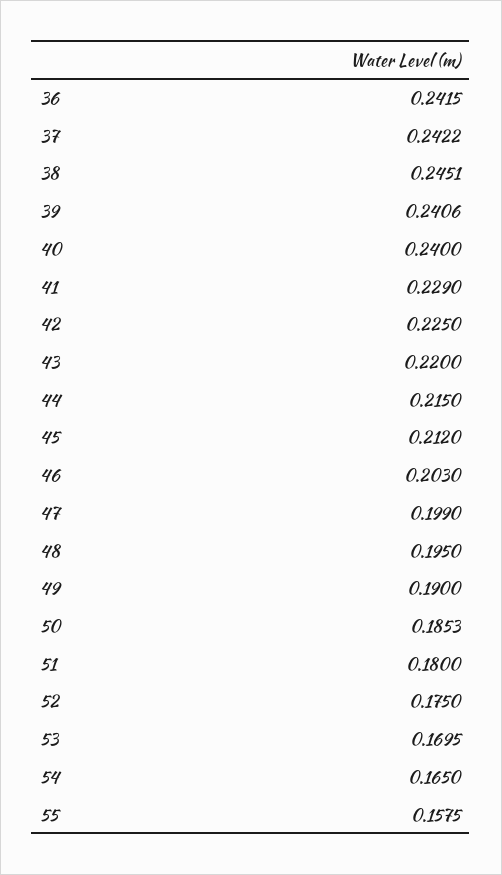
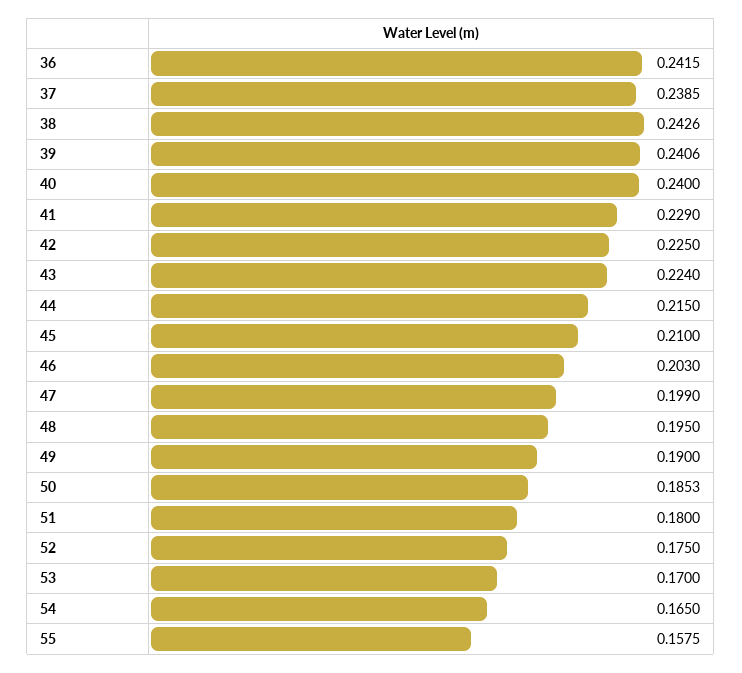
37: 0.2422 -> 0.2385
38: 0.2451 -> 0.2426
43: 0.22 -> 0.224
45: 0.212 -> 0.21
53: 0.1695 -> 0.17

